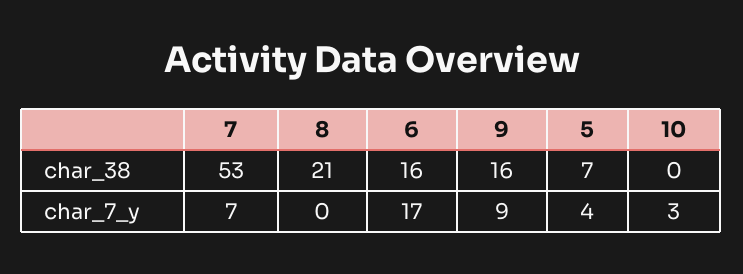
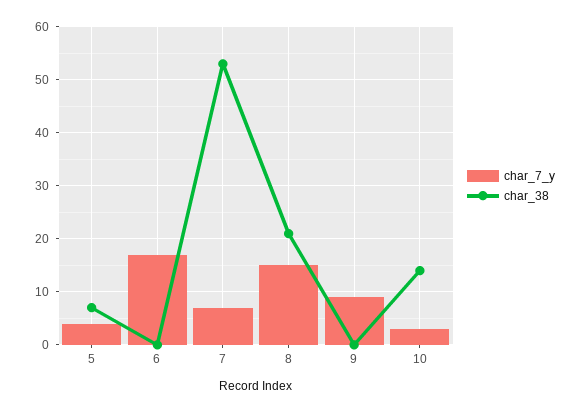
char_38, 6: 16 -> 0
char_38, 9: 16 -> 0
char_38, 10: 0 -> 15
char_7_y, 8: 0 -> 15

